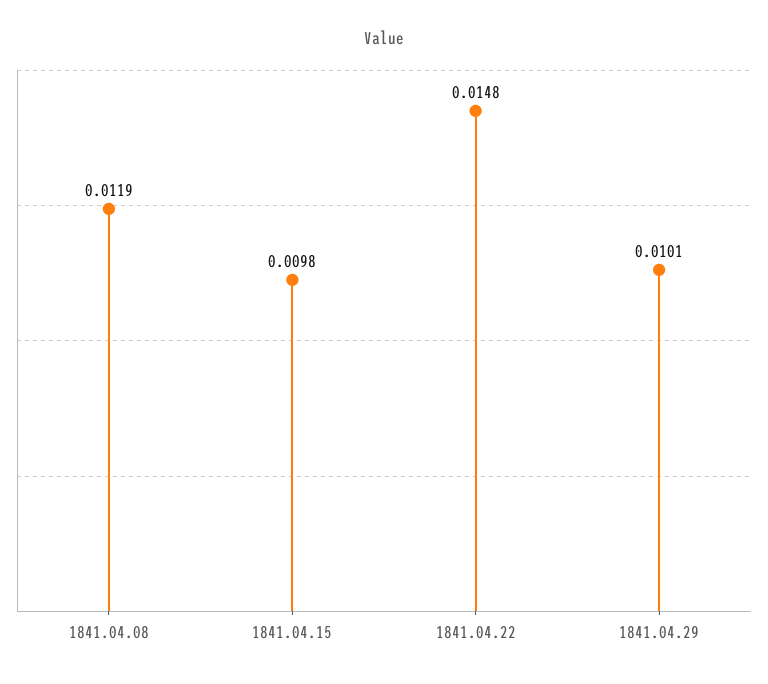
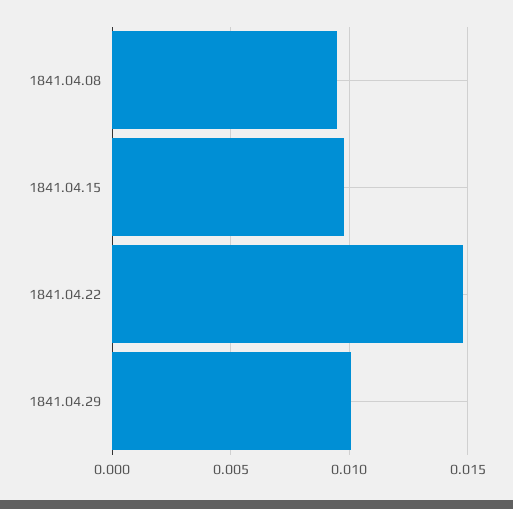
1841.04.08: 0.0119 -> 0.0095

